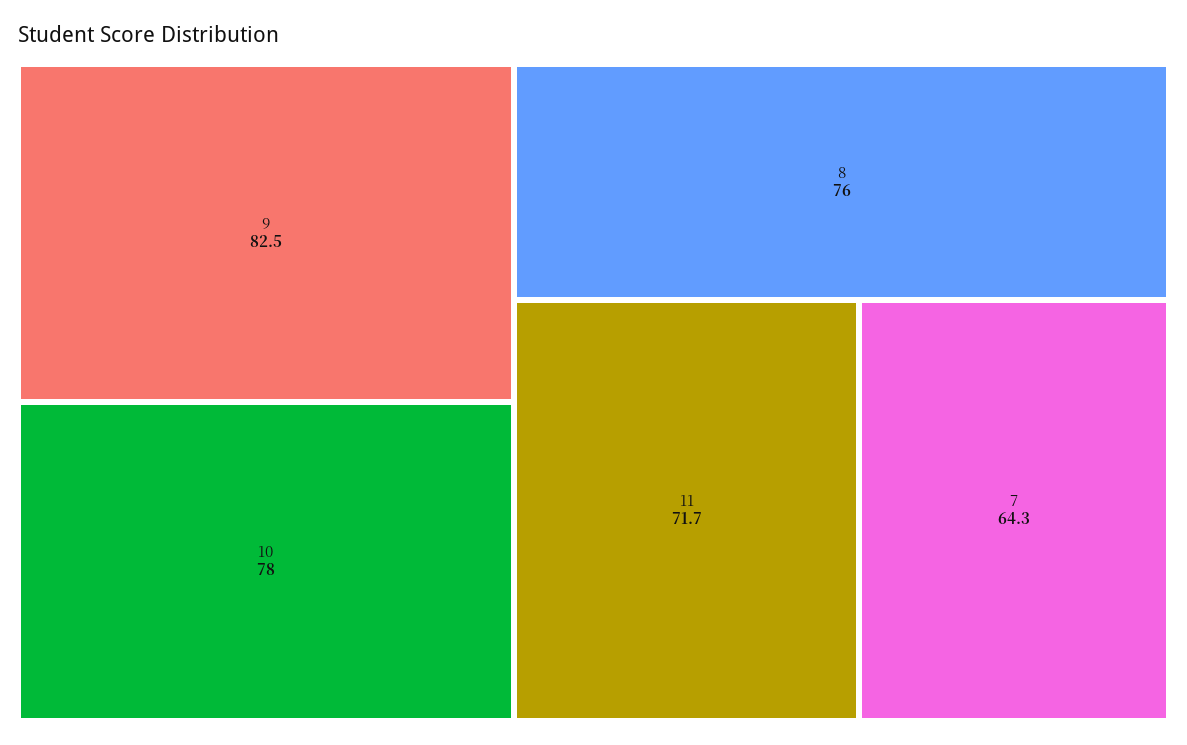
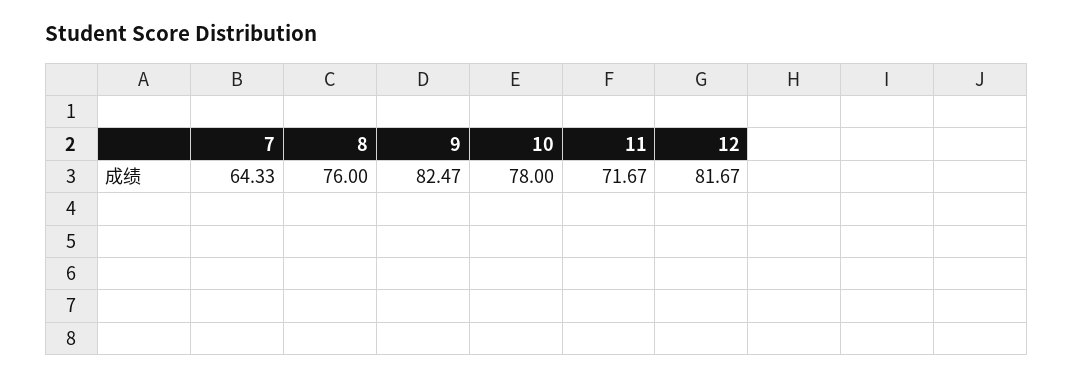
12: none -> 81.67

